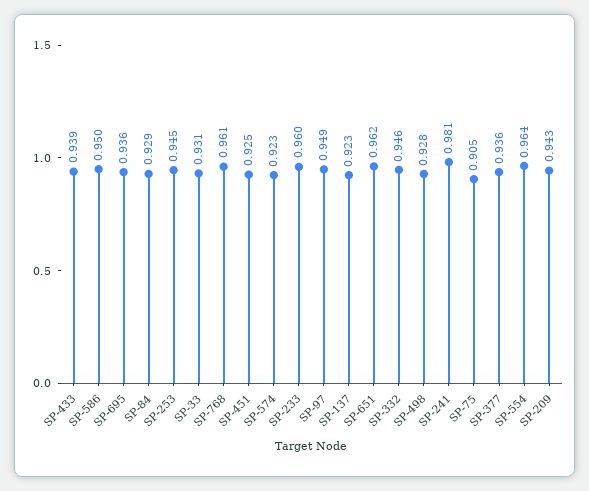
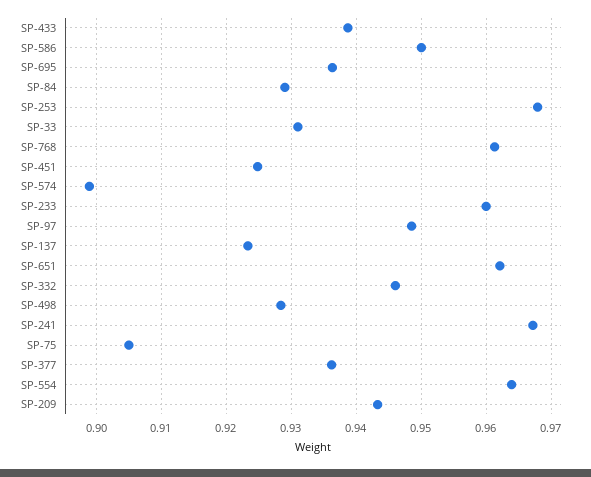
SP-253: 0.945 -> 0.968
SP-574: 0.923 -> 0.899
SP-241: 0.981 -> 0.967

